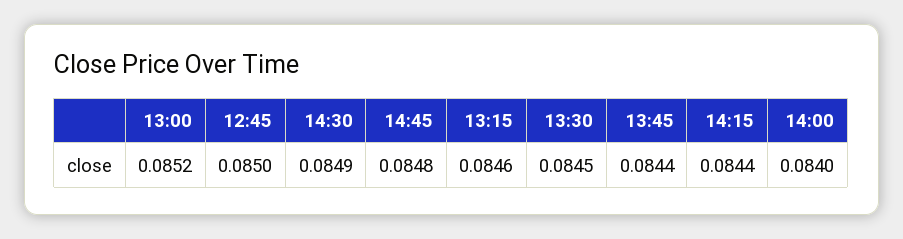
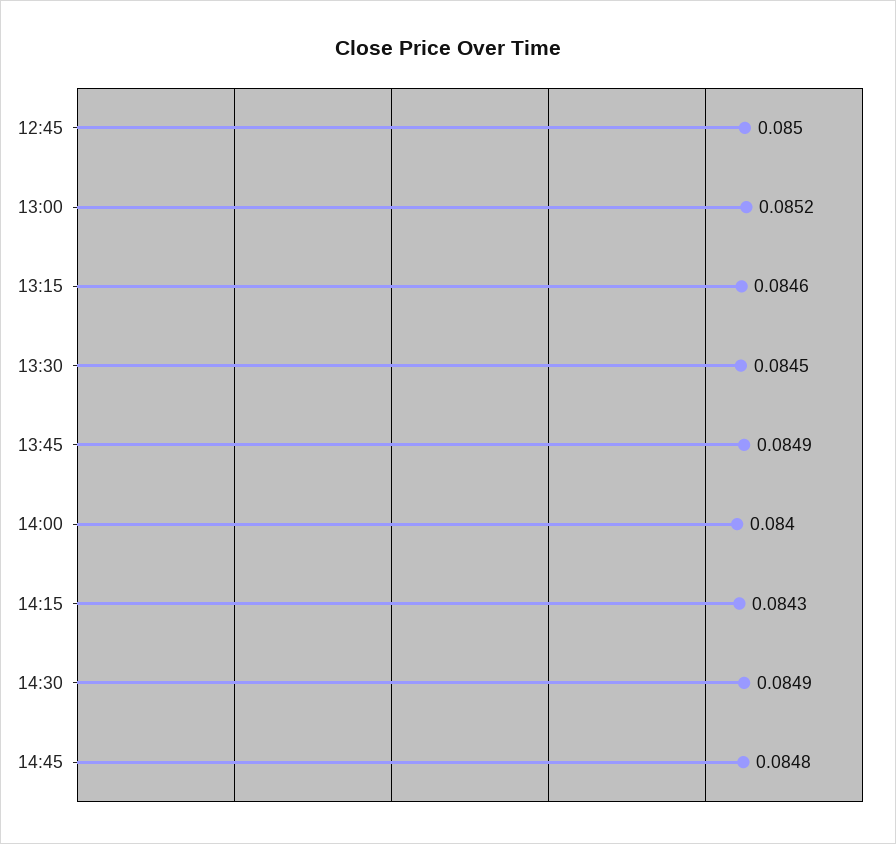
13:45: 0.0844 -> 0.0849
14:15: 0.0844 -> 0.0843

